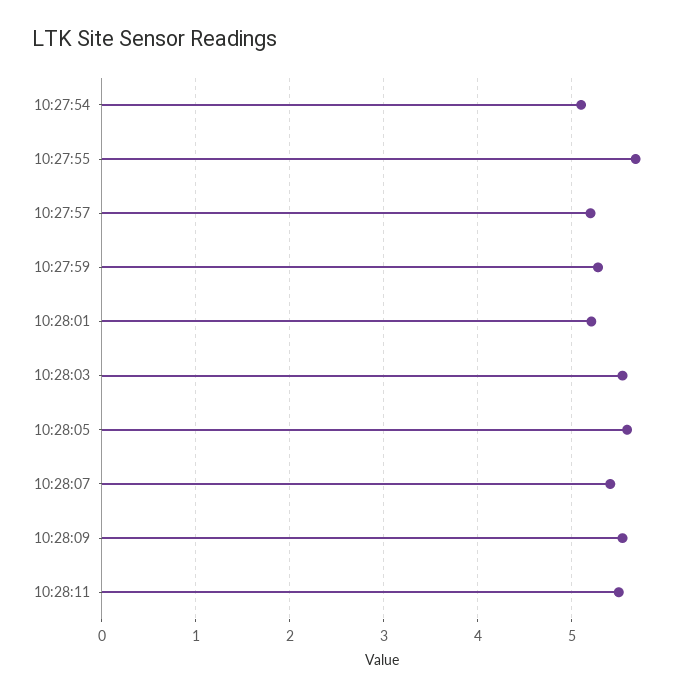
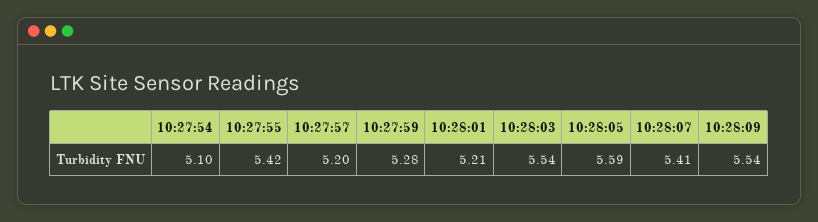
10:27:55: 5.7 -> 5.42
10:28:11: 5.5 -> none

